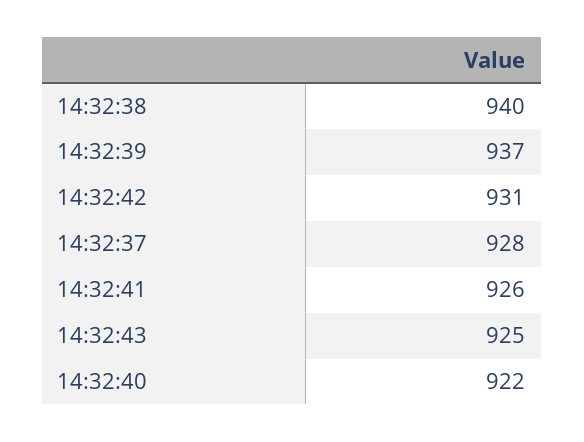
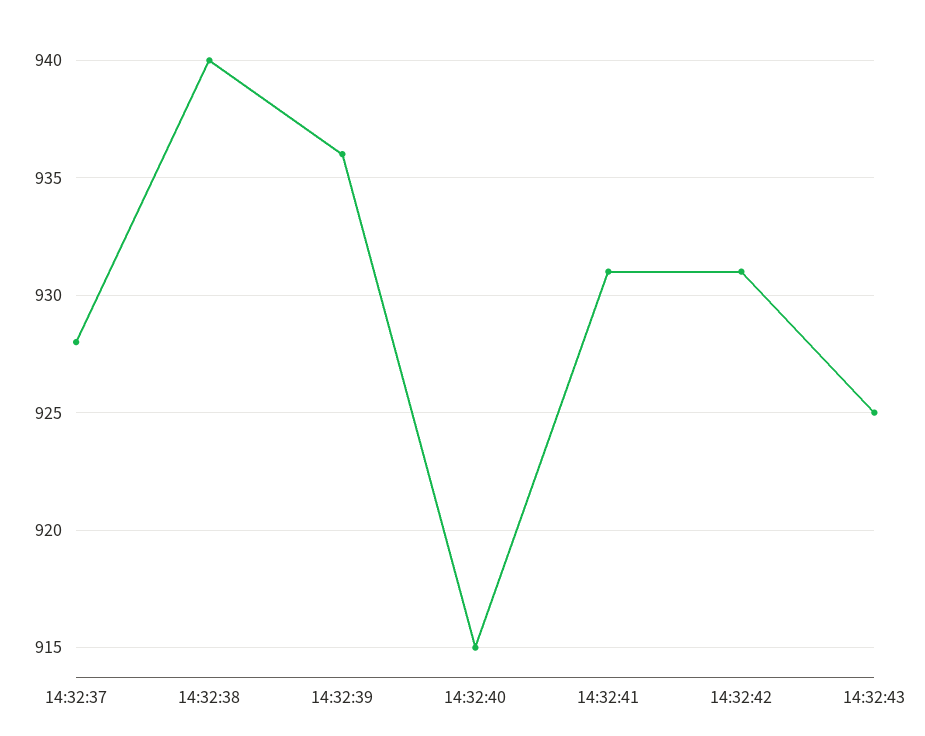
14:32:39: 937 -> 936
14:32:41: 926 -> 931
14:32:40: 922 -> 915

